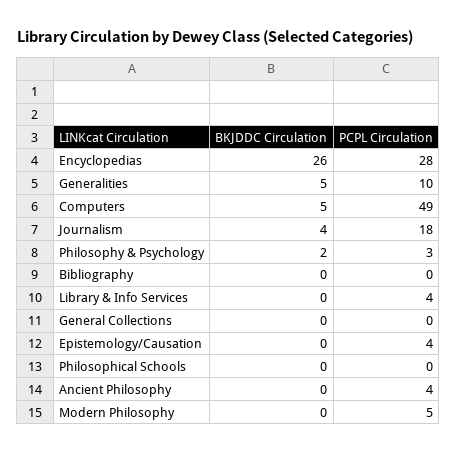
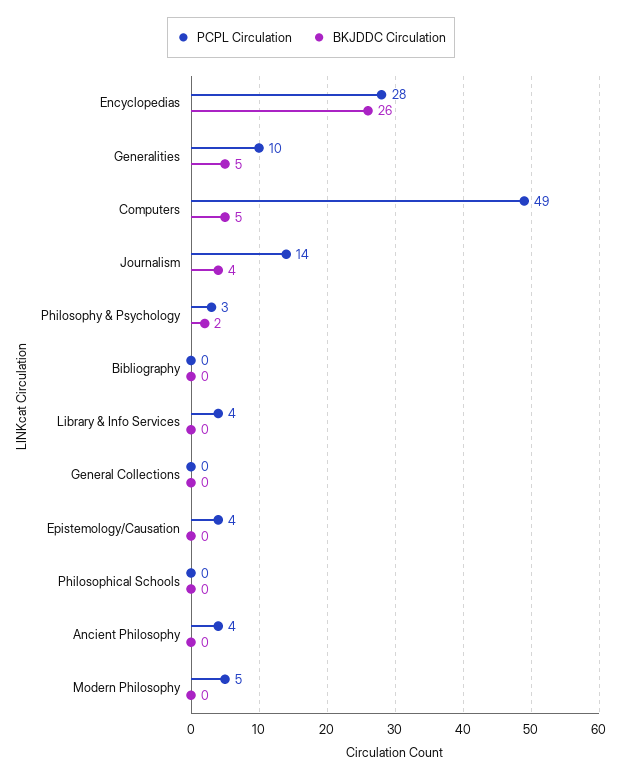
PCPL Circulation, Journalism: 18 -> 14

